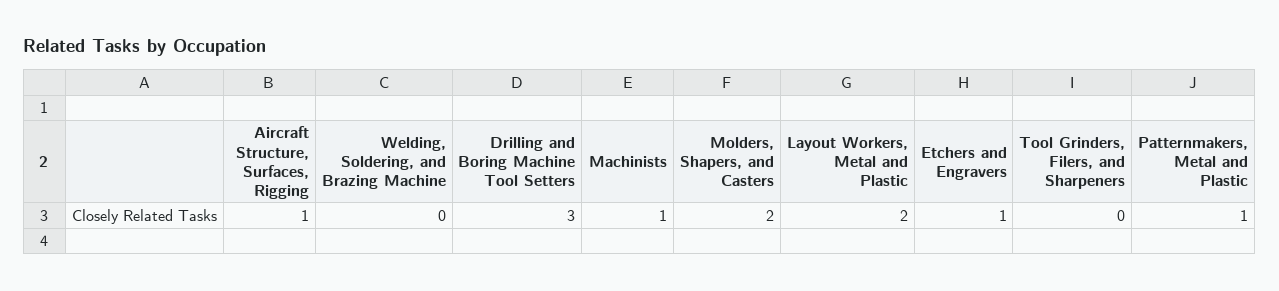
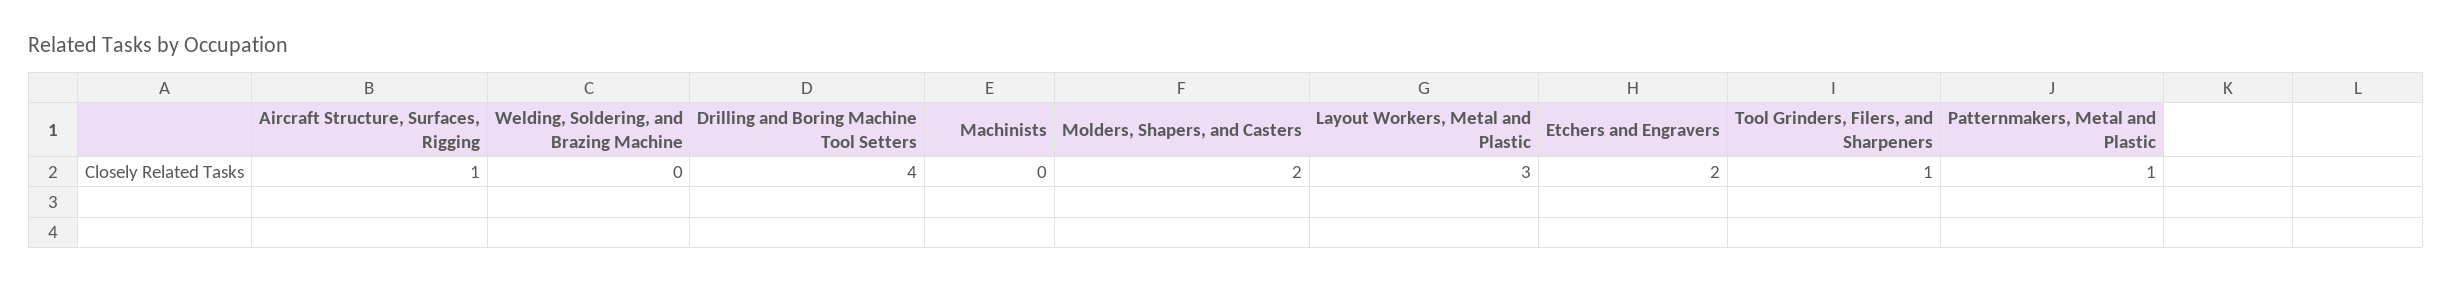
Drilling and Boring Machine Tool Setters: 3 -> 4
Machinists: 1 -> 0
Layout Workers, Metal and Plastic: 2 -> 3
Etchers and Engravers: 1 -> 2
Tool Grinders, Filers, and Sharpeners: 0 -> 1

